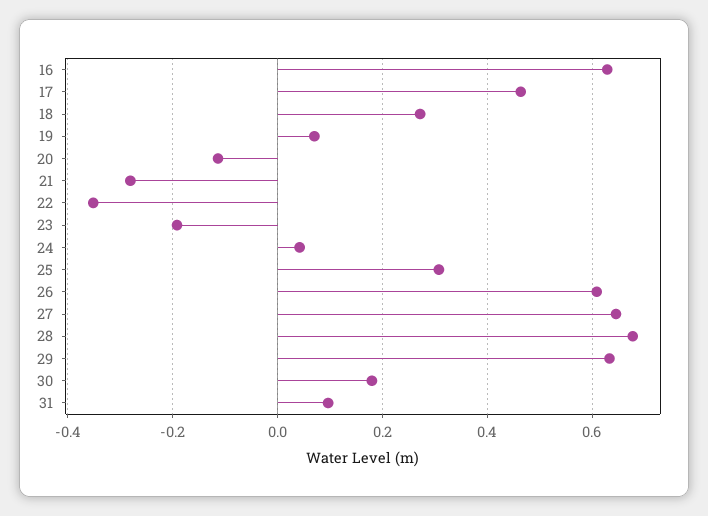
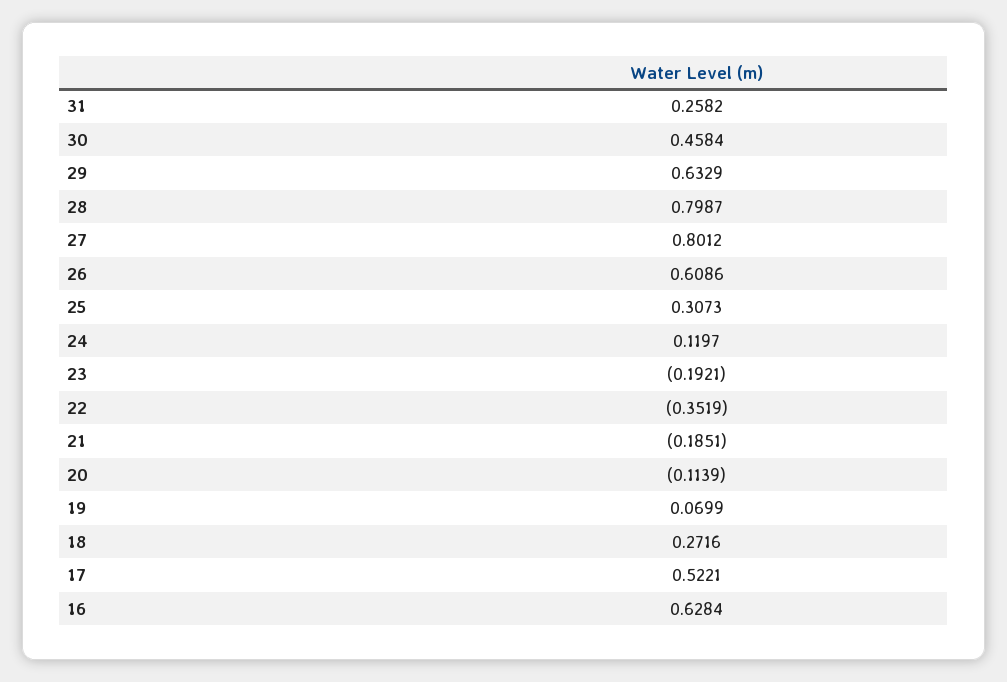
17: 0.46 -> 0.5221
21: -0.28 -> -0.1851
24: 0.04 -> 0.1197
27: 0.64 -> 0.8012
28: 0.68 -> 0.7987
30: 0.18 -> 0.4584
31: 0.1 -> 0.2582

